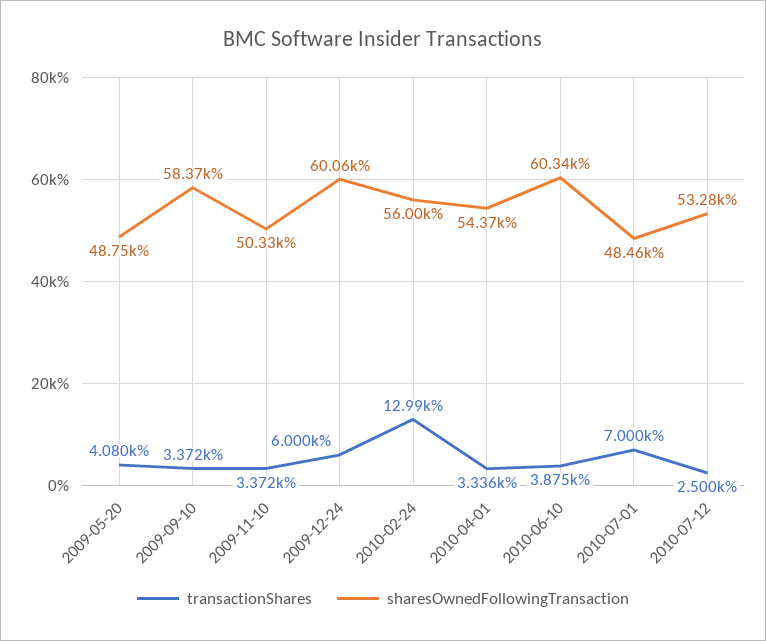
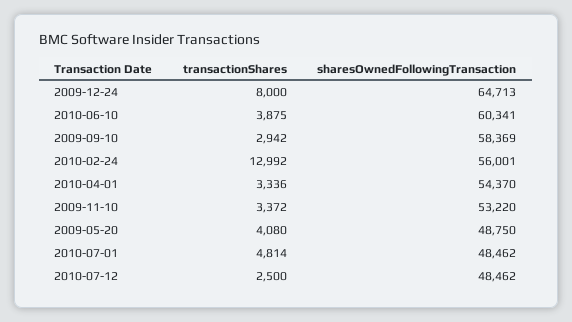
transactionShares, 2009-09-10: 3372 -> 2942
sharesOwnedFollowingTransaction, 2009-11-10: 50330 -> 53220
transactionShares, 2009-12-24: 6000 -> 8000
sharesOwnedFollowingTransaction, 2009-12-24: 60060 -> 64713
transactionShares, 2010-07-01: 7000 -> 4814
sharesOwnedFollowingTransaction, 2010-07-12: 53280 -> 48462

